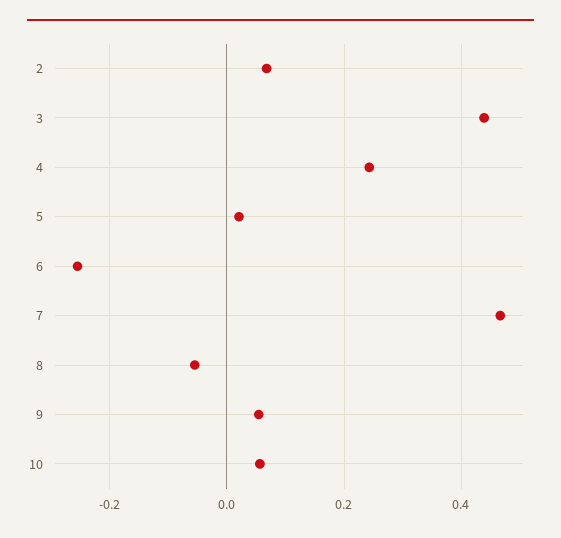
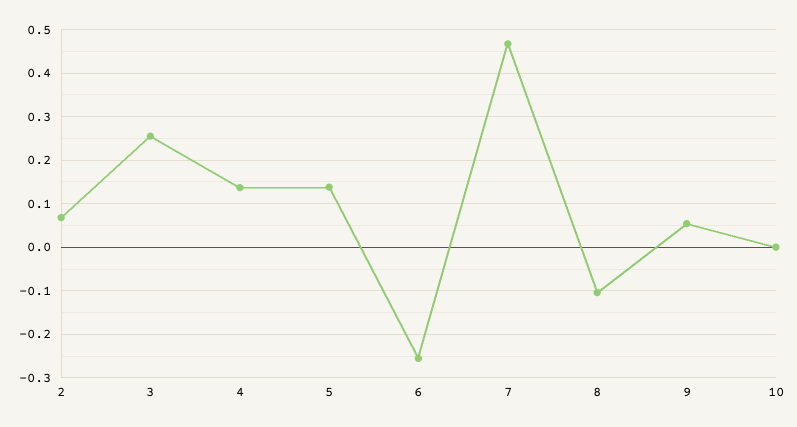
3: 0.44 -> 0.26
4: 0.24 -> 0.14
5: 0.02 -> 0.14
8: -0.06 -> -0.1
10: 0.06 -> 0

